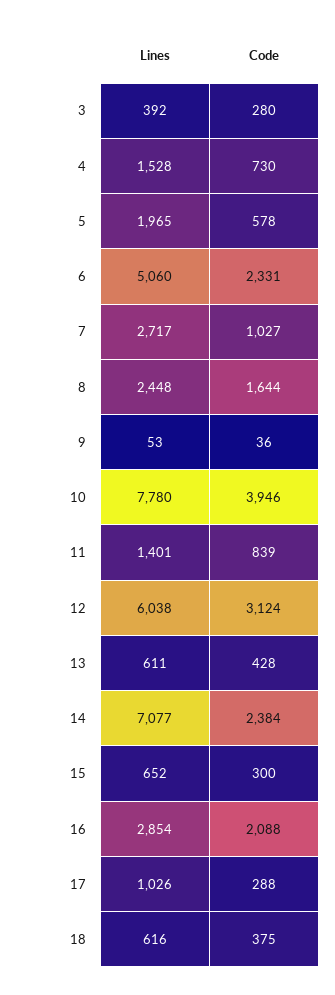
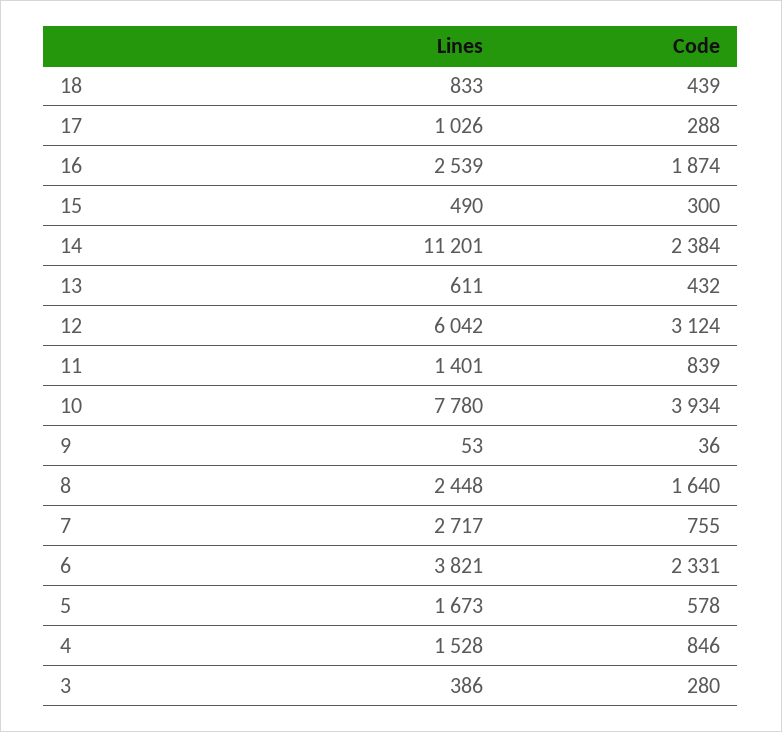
Lines, 3: 392 -> 386
Code, 4: 730 -> 846
Lines, 5: 1965 -> 1673
Lines, 6: 5060 -> 3821
Code, 7: 1027 -> 755
Code, 8: 1644 -> 1640
Code, 10: 3946 -> 3934
Lines, 12: 6038 -> 6042
Code, 13: 428 -> 432
Lines, 14: 7077 -> 11201
Lines, 15: 652 -> 490
Lines, 16: 2854 -> 2539
Code, 16: 2088 -> 1874
Lines, 18: 616 -> 833
Code, 18: 375 -> 439

